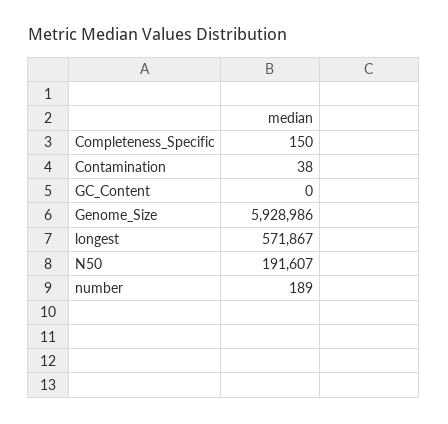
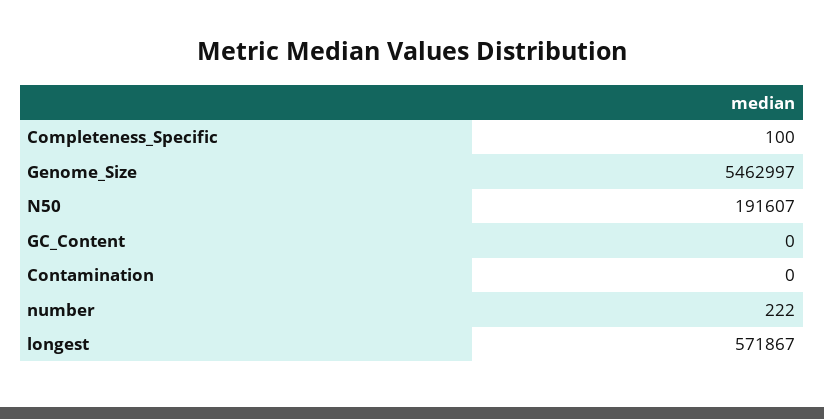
Completeness_Specific: 150 -> 100
Contamination: 38 -> 0
Genome_Size: 5928986 -> 5462997
number: 189 -> 222

